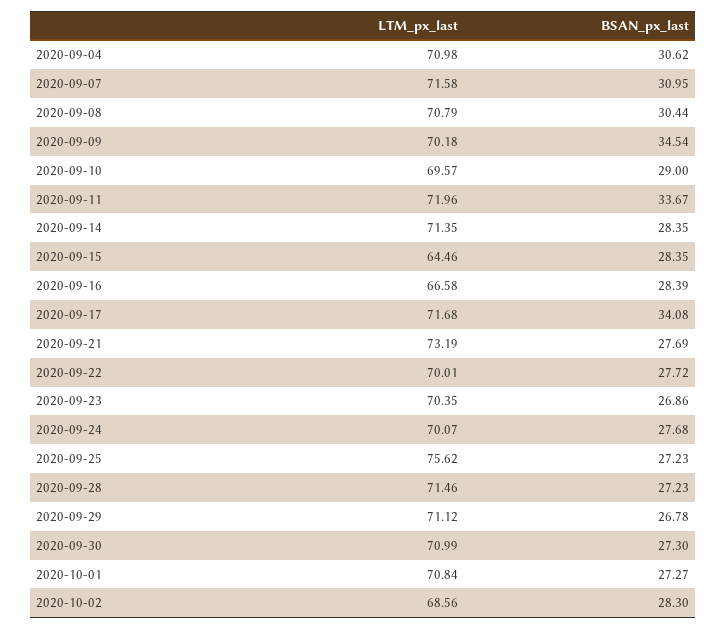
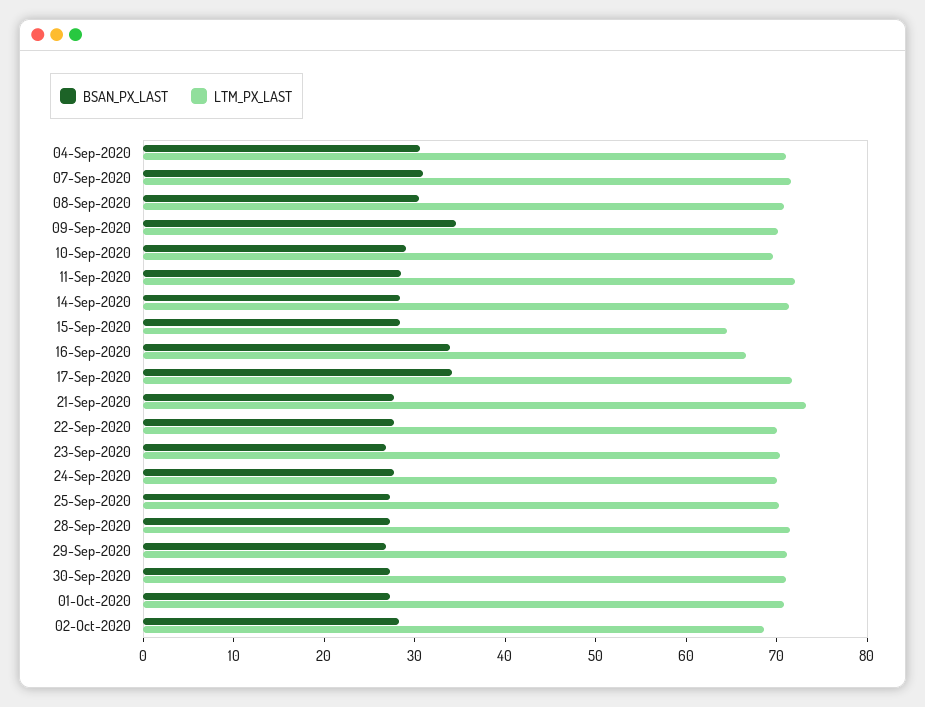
BSAN_px_last, 2020-09-11: 33.67 -> 28
BSAN_px_last, 2020-09-16: 28.39 -> 34
LTM_px_last, 2020-09-25: 75.62 -> 70

